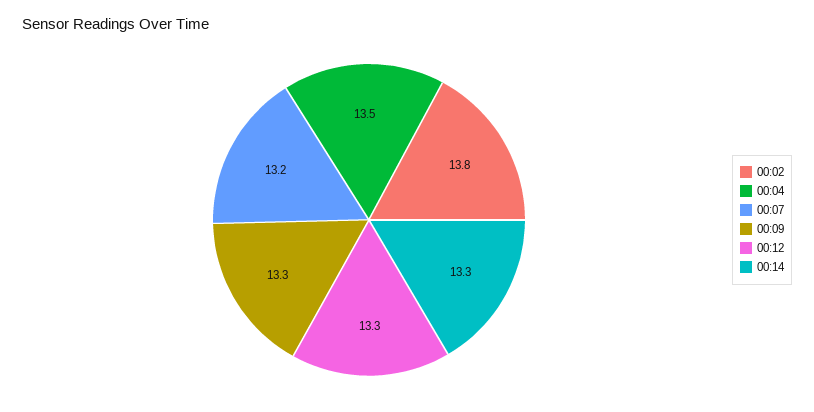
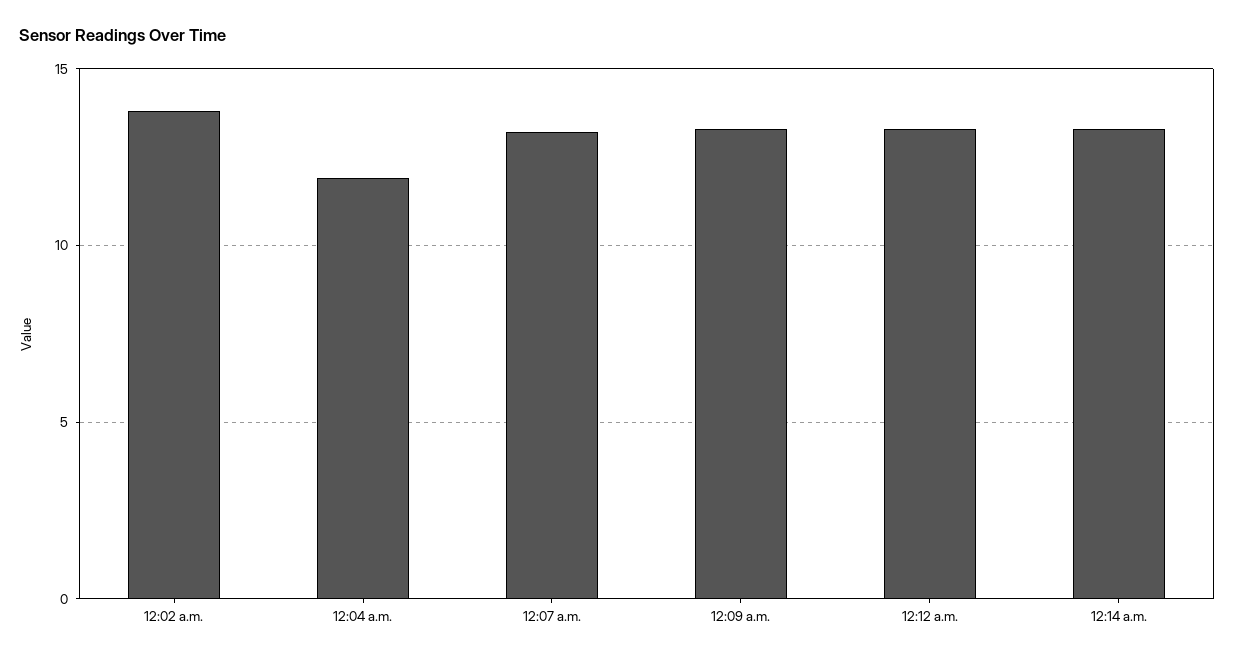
00:04: 13.5 -> 12

